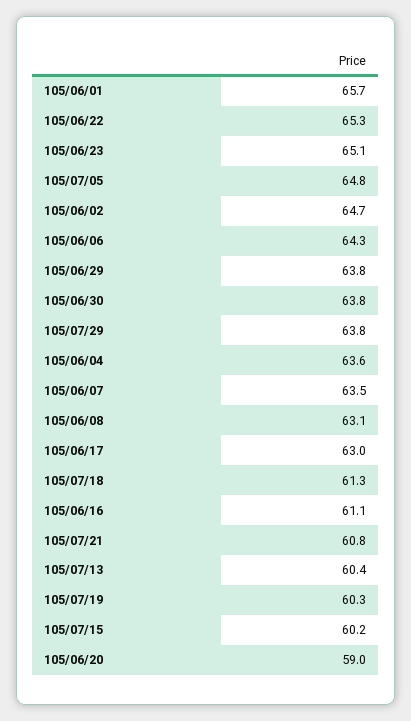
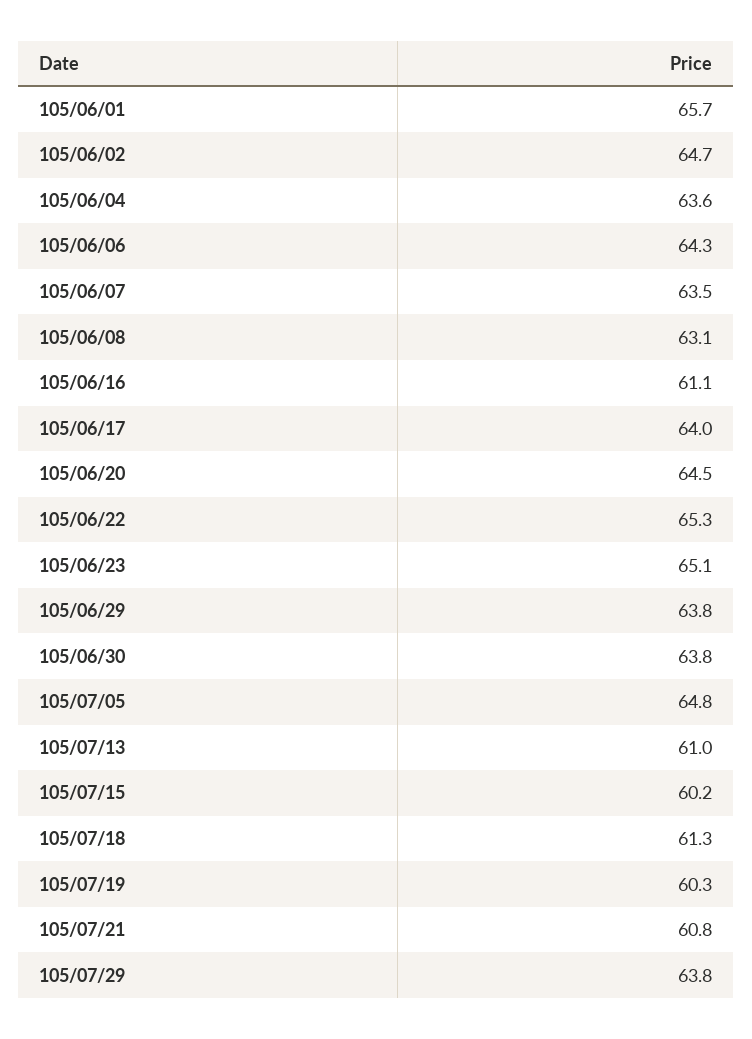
105/06/17: 63 -> 64
105/07/13: 60.4 -> 61
105/06/20: 59 -> 64.5

